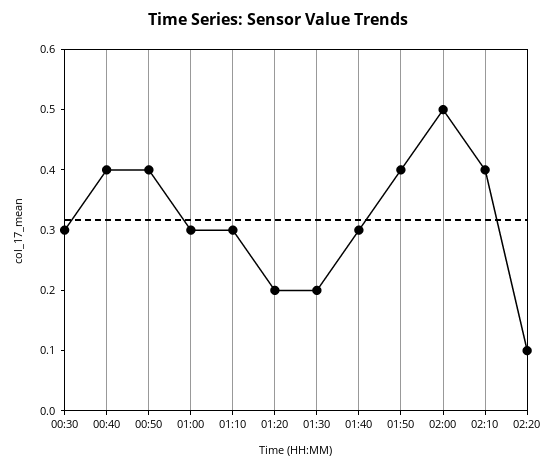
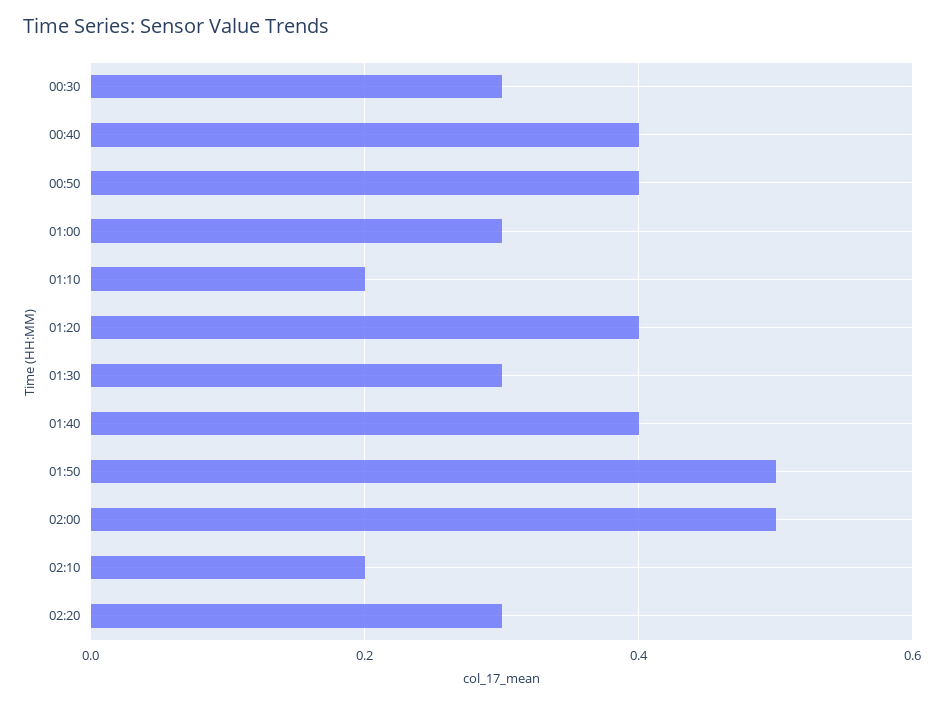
01:10: 0.3 -> 0.2
01:20: 0.2 -> 0.4
01:30: 0.2 -> 0.3
01:40: 0.3 -> 0.4
01:50: 0.4 -> 0.5
02:10: 0.4 -> 0.2
02:20: 0.1 -> 0.3

